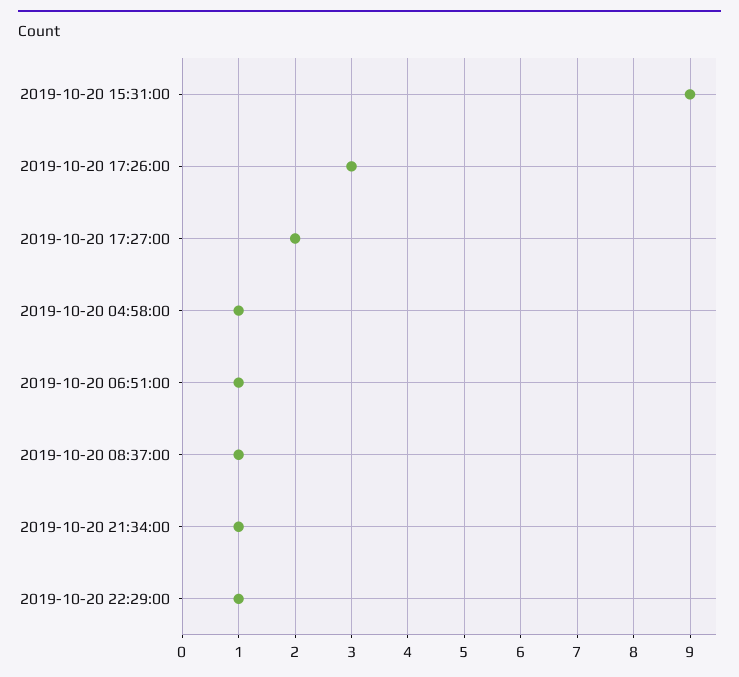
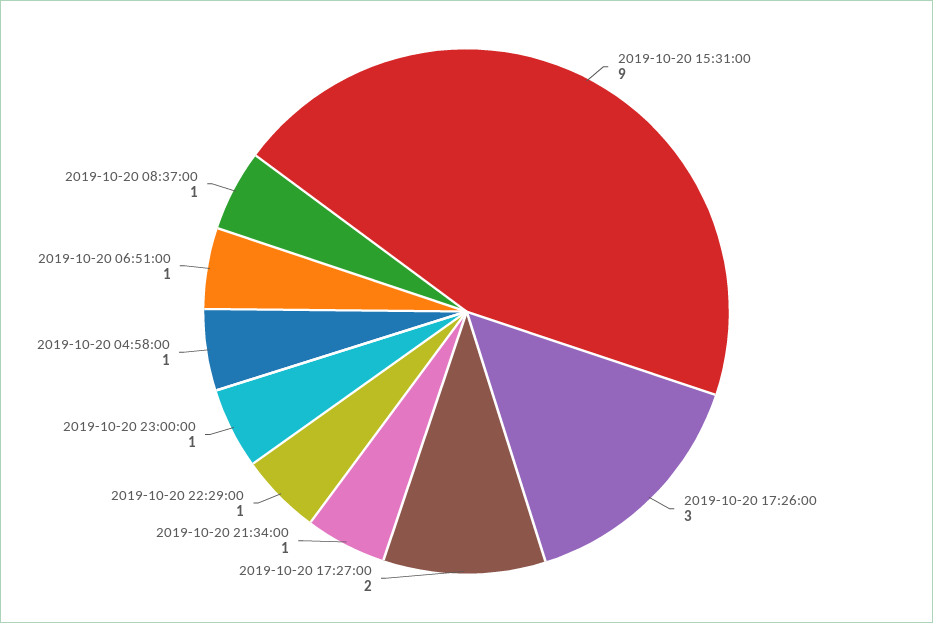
2019-10-20 23:00:00: none -> 1

